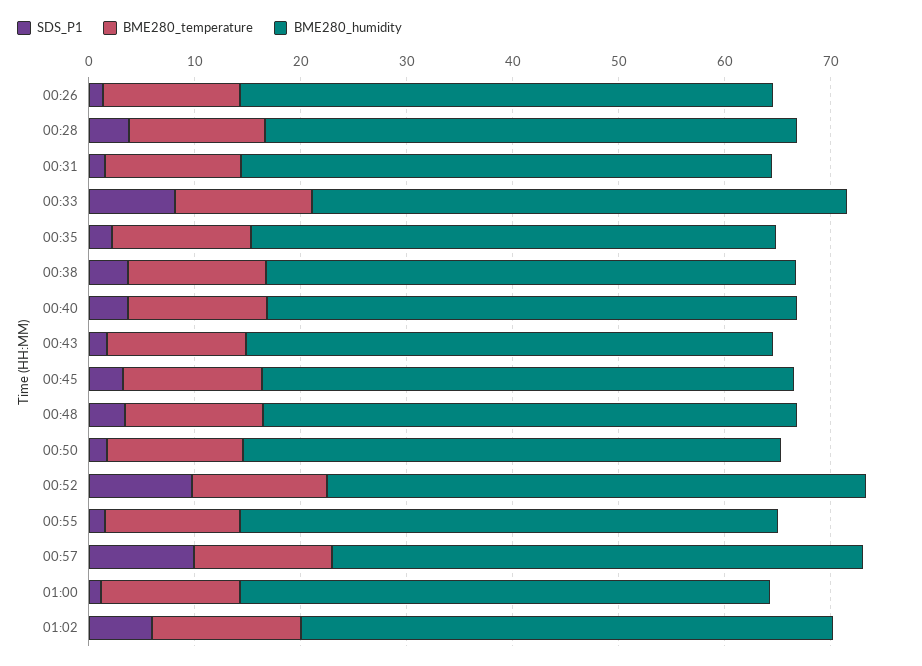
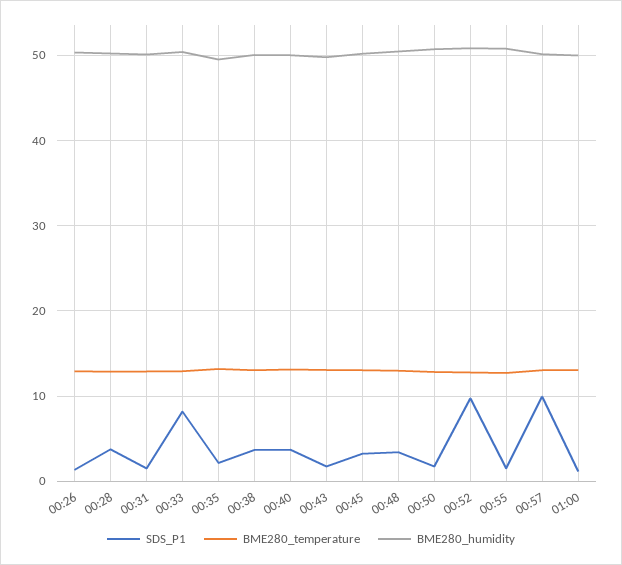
SDS_P1, 01:02: 6 -> none
BME280_temperature, 01:02: 14 -> none
BME280_humidity, 01:02: 50 -> none

